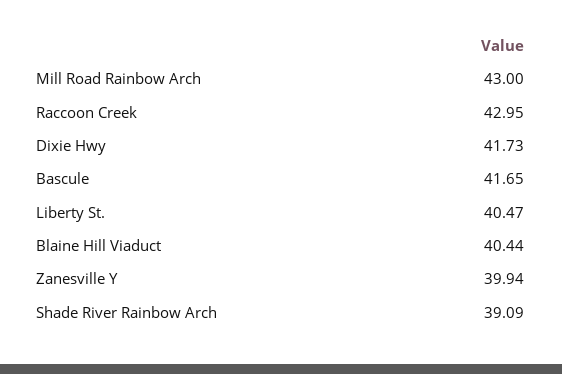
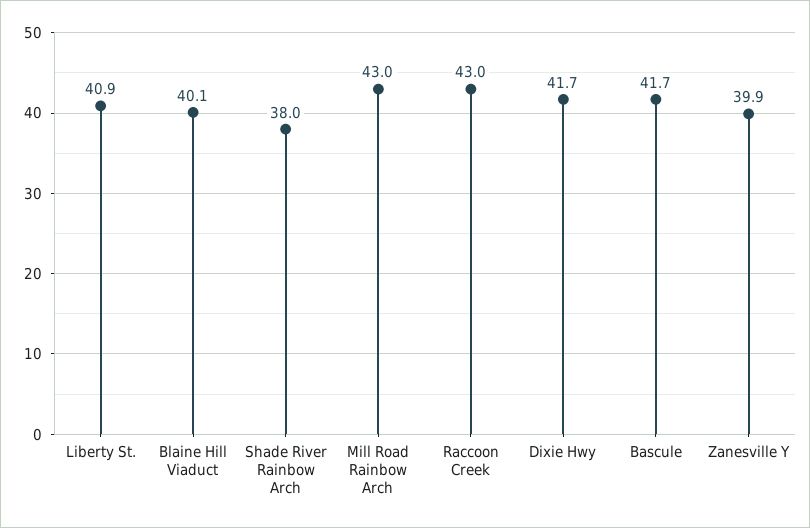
Liberty St.: 40.47 -> 40.9
Blaine Hill Viaduct: 40.44 -> 40.1
Shade River Rainbow Arch: 39.09 -> 38

